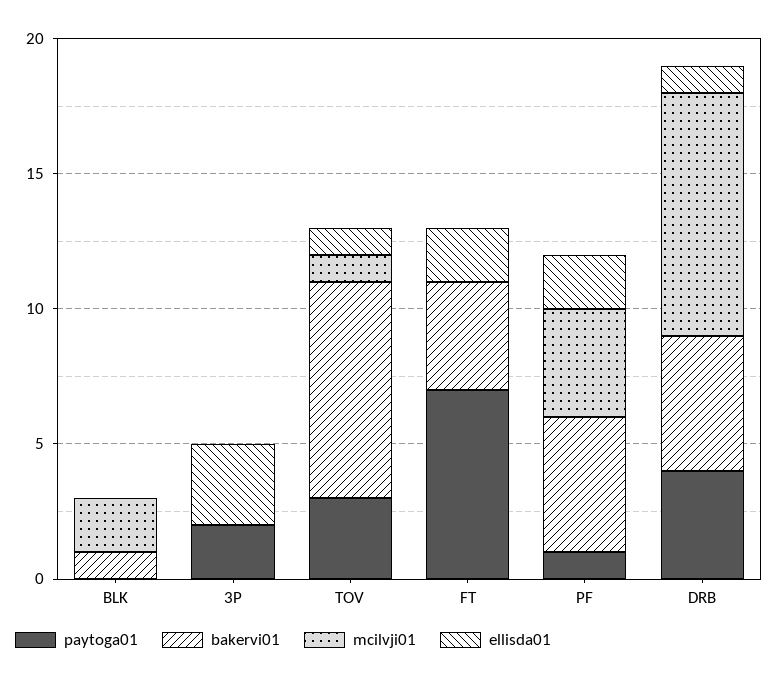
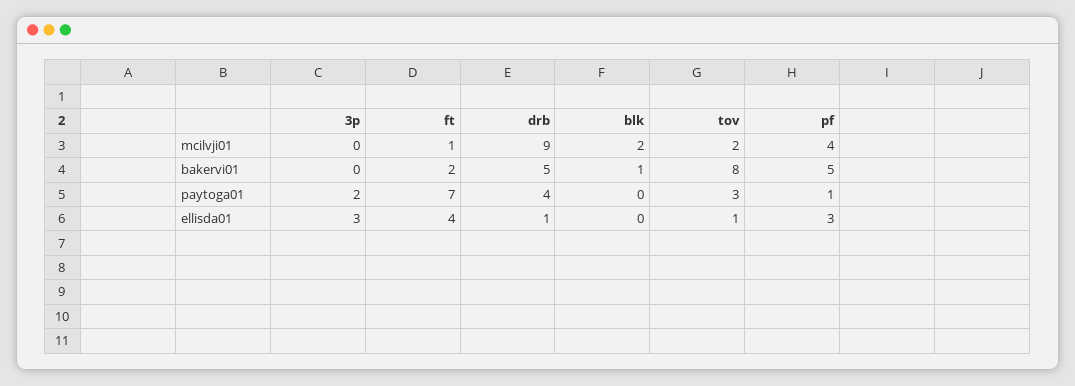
mcilvji01, TOV: 1 -> 2
bakervi01, FT: 4 -> 2
mcilvji01, FT: 0 -> 1
ellisda01, FT: 2 -> 4
ellisda01, PF: 2 -> 3

